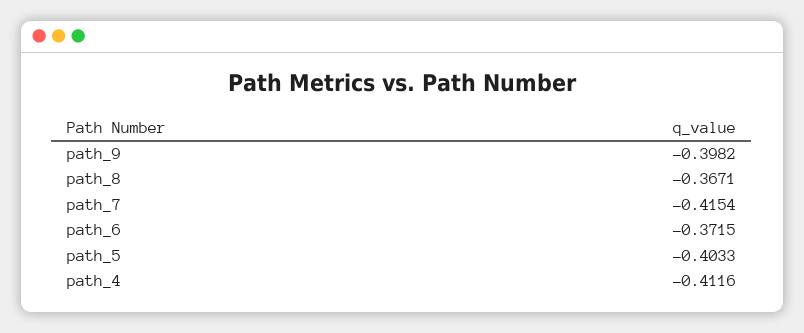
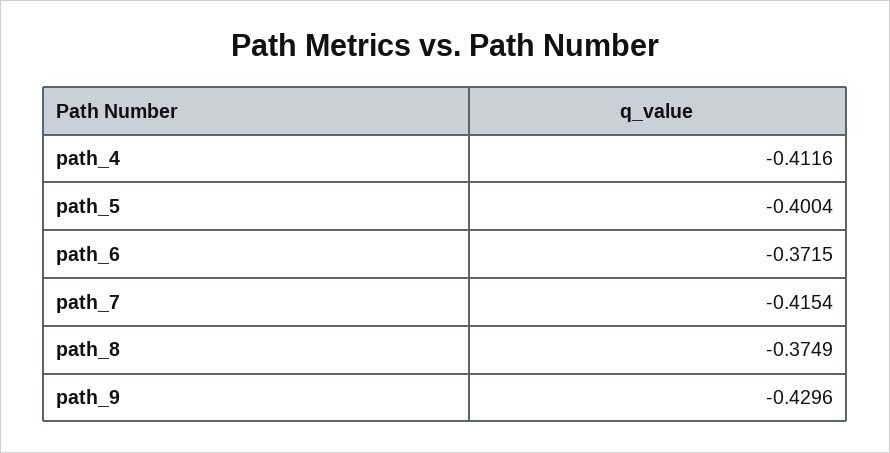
path_9: -0.3982 -> -0.4296
path_8: -0.3671 -> -0.3749
path_5: -0.4033 -> -0.4004

